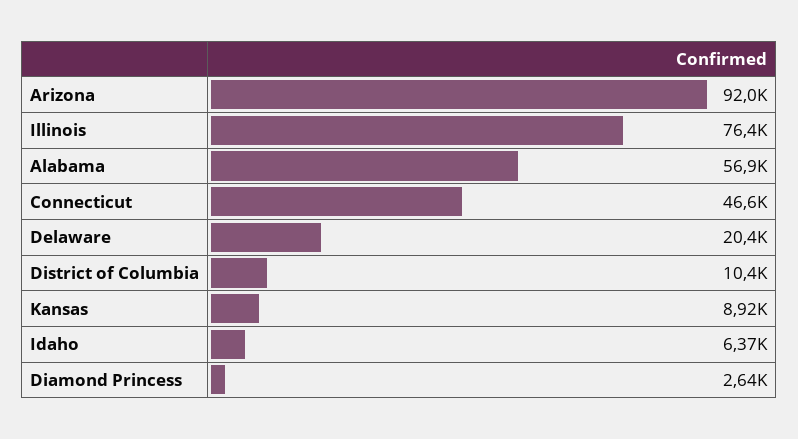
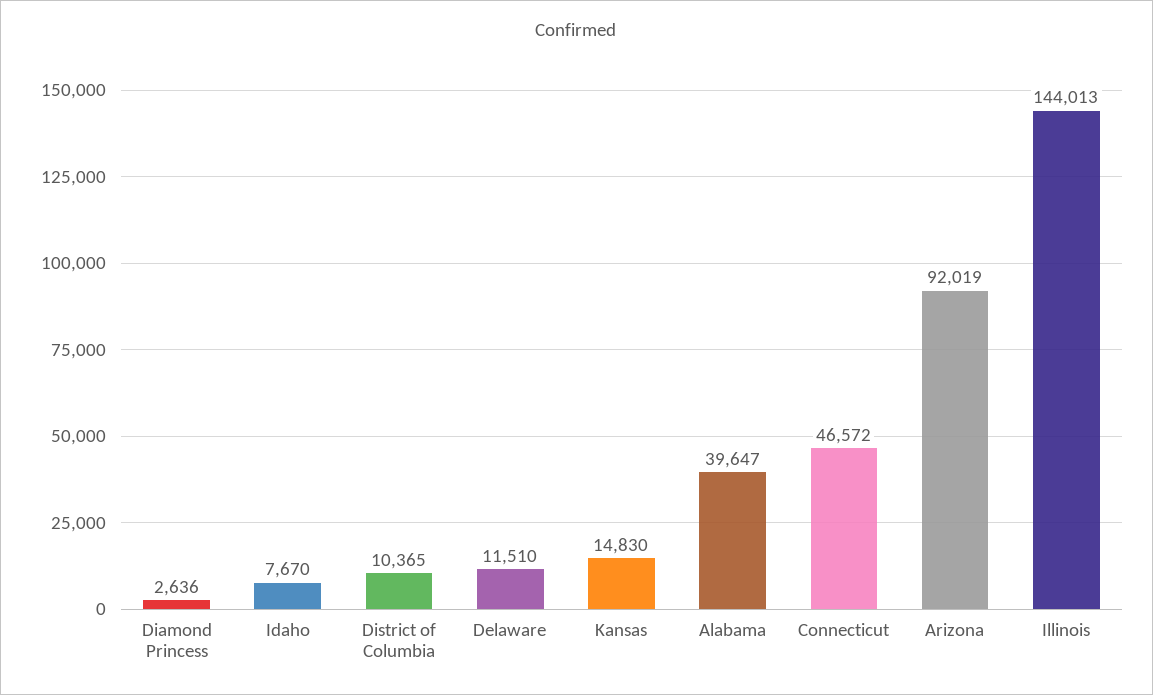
Illinois: 76400 -> 144013
Alabama: 56900 -> 39647
Delaware: 20400 -> 11510
Kansas: 8920 -> 14830
Idaho: 6370 -> 7670

